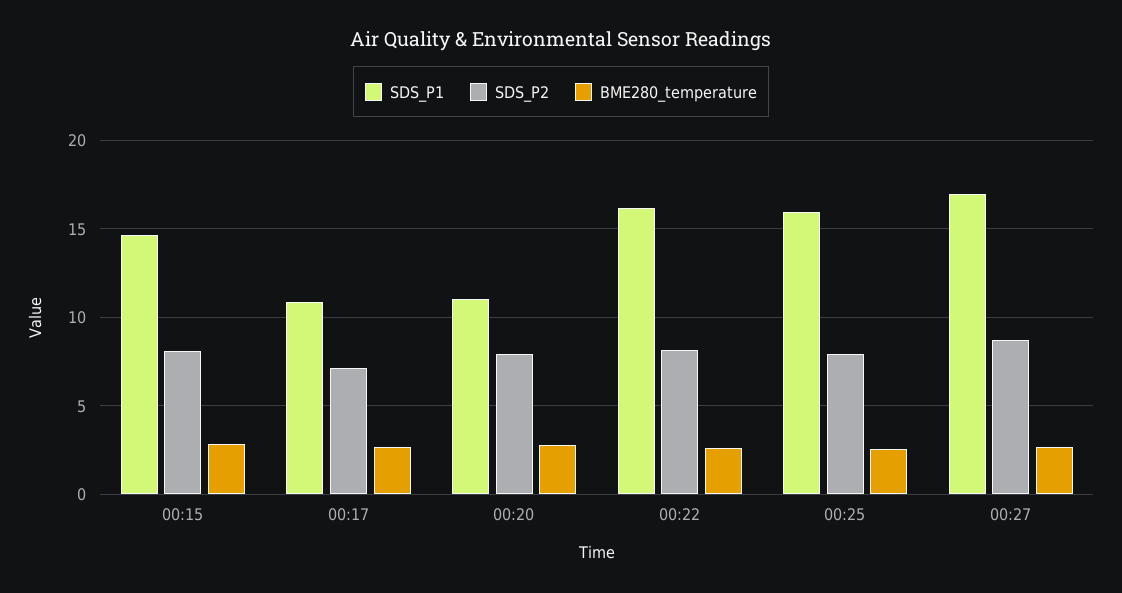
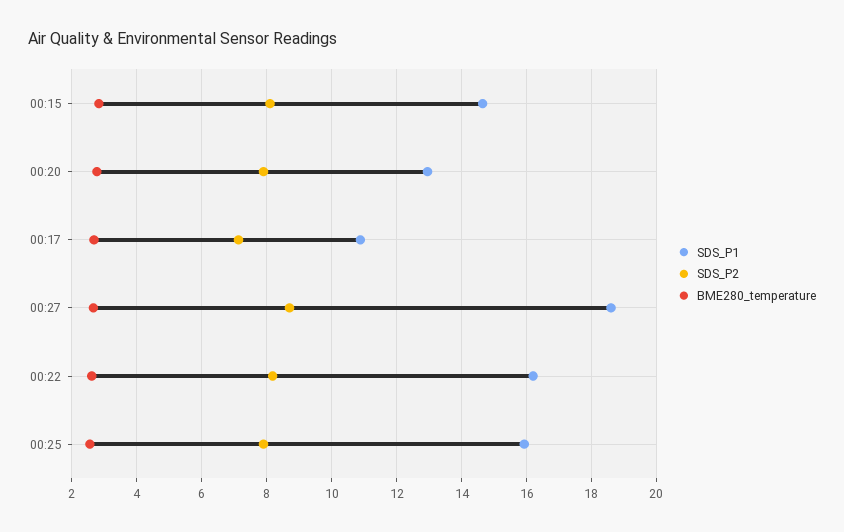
SDS_P1, 00:20: 11 -> 13
SDS_P1, 00:27: 17 -> 18.6

